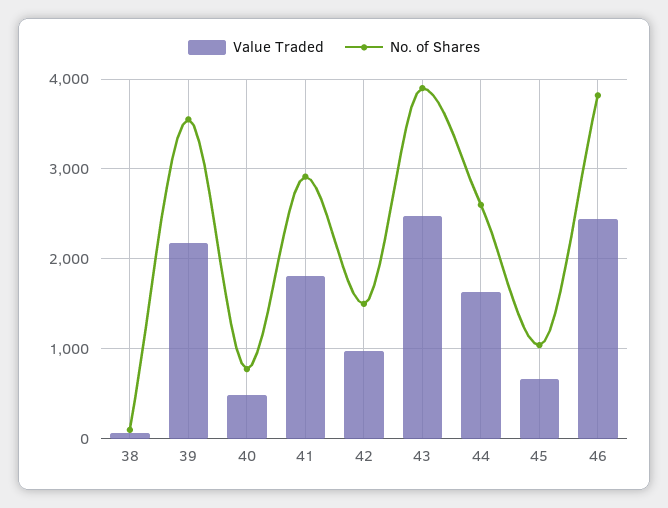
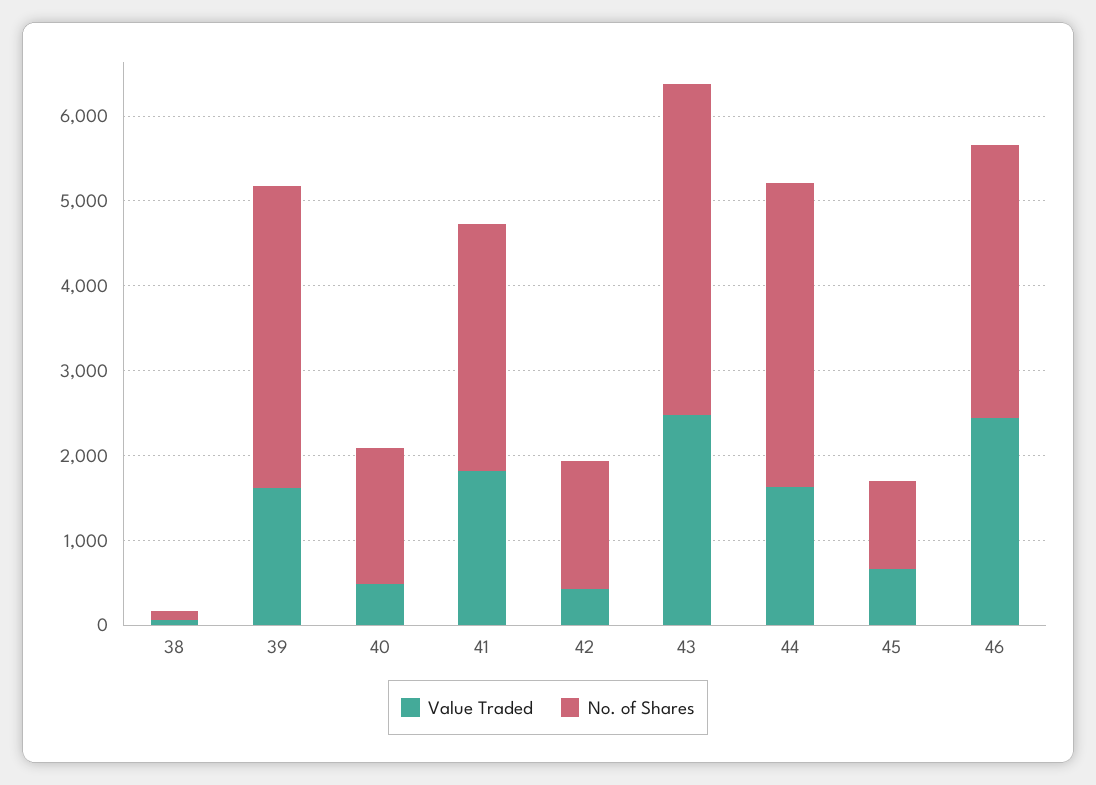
Value Traded, 39: 2200 -> 1600
No. of Shares, 40: 800 -> 1600
Value Traded, 42: 1000 -> 400
No. of Shares, 44: 2600 -> 3600
No. of Shares, 46: 3800 -> 3200

